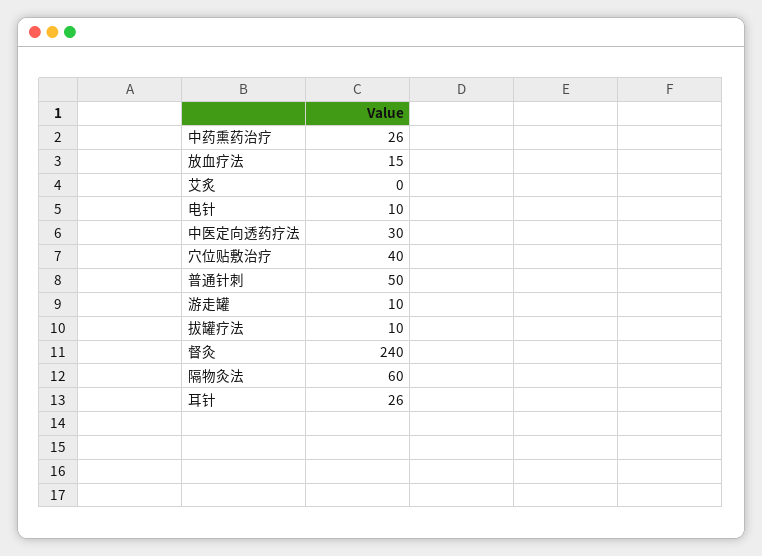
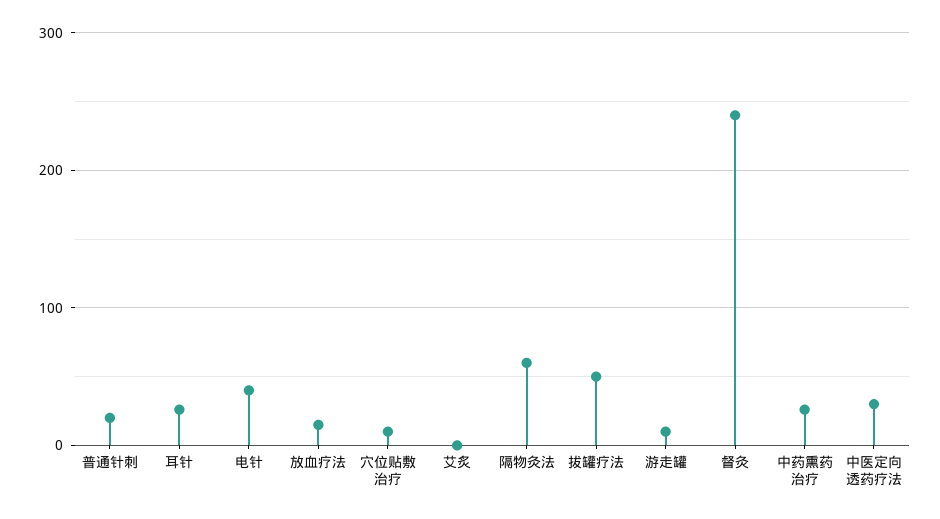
电针: 10 -> 40
穴位贴敷治疗: 40 -> 10
普通针刺: 50 -> 20
拔罐疗法: 10 -> 50

